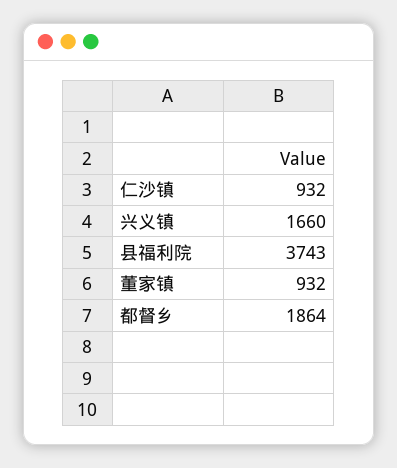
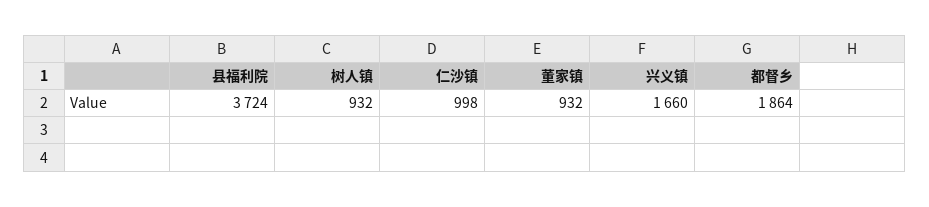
仁沙镇: 932 -> 998
县福利院: 3743 -> 3724
树人镇: none -> 932

